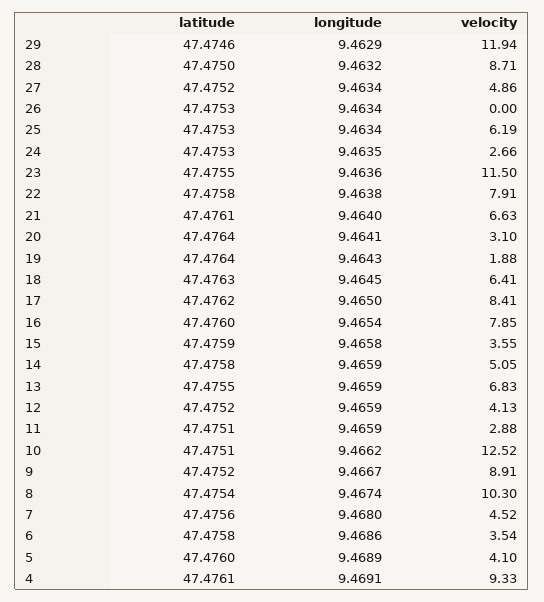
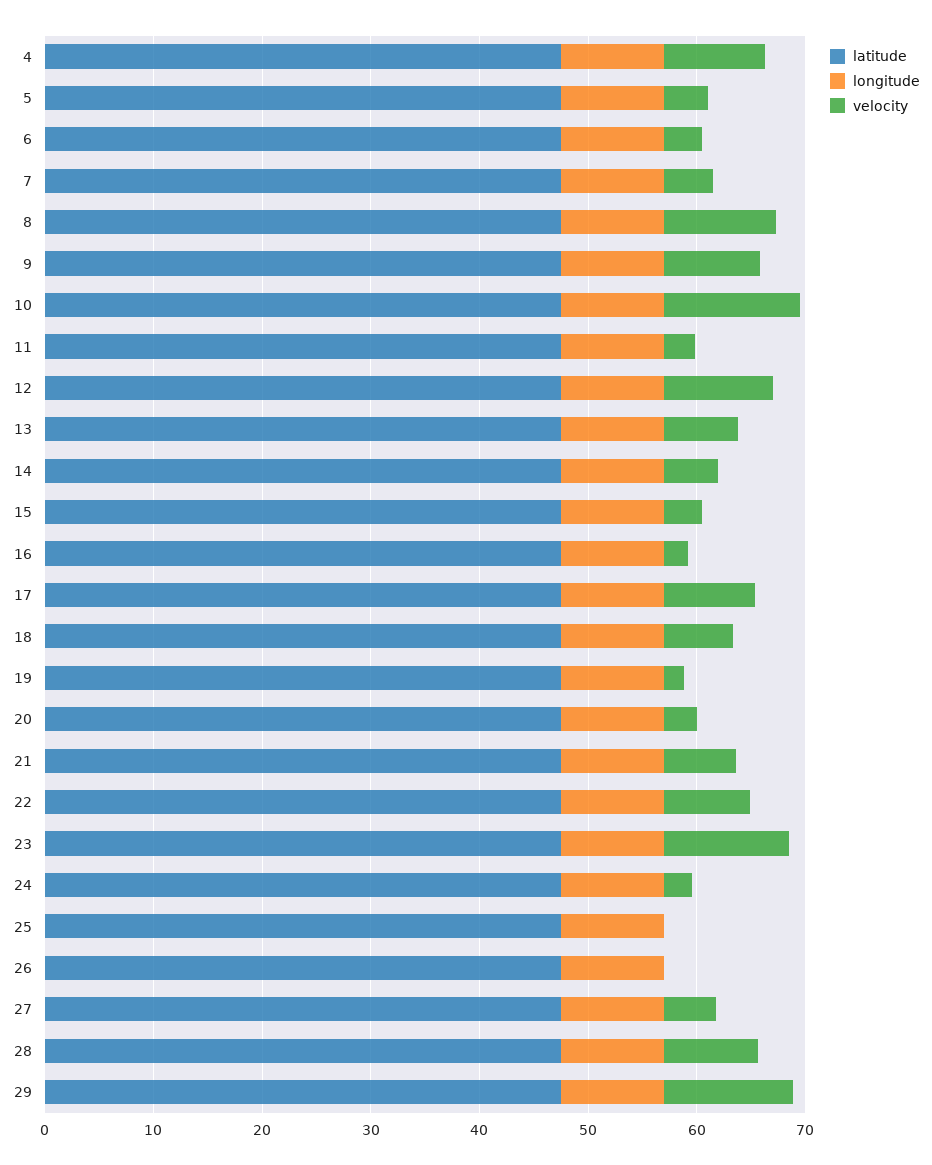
velocity, 25: 6.19 -> 0
velocity, 16: 7.85 -> 2
velocity, 12: 4.13 -> 10

